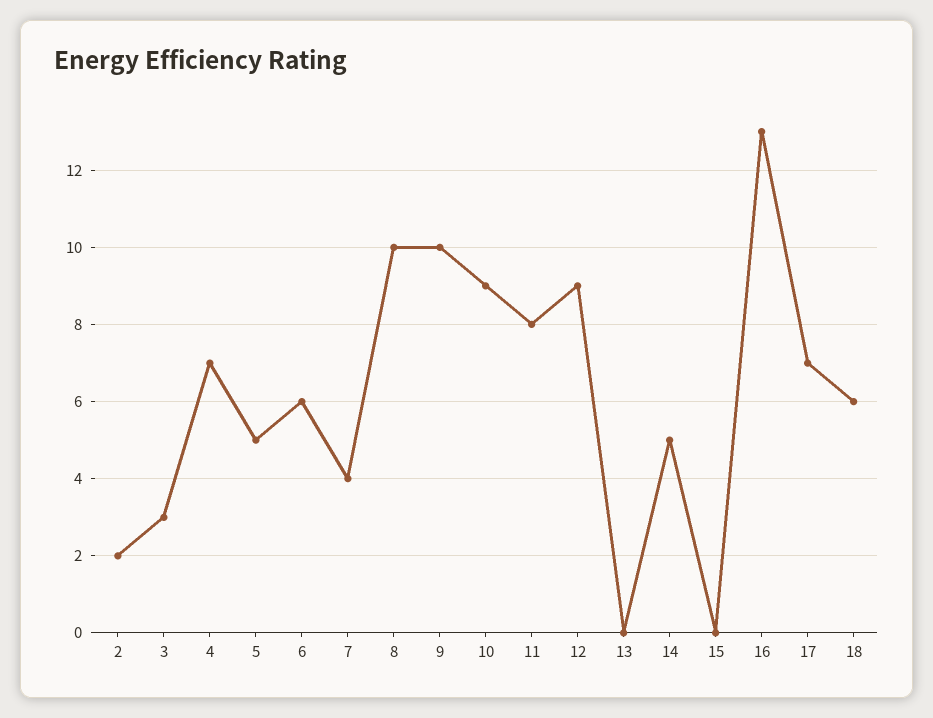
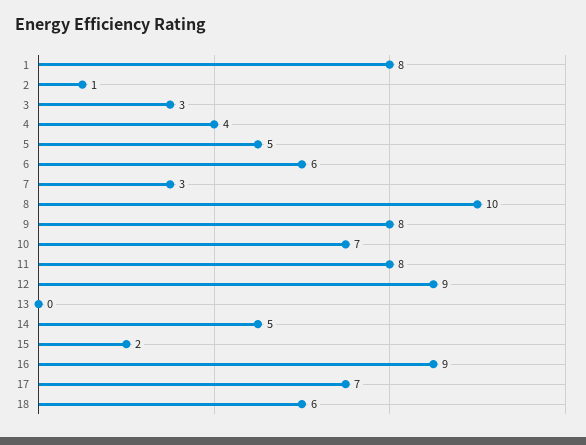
2: 2 -> 1
4: 7 -> 4
7: 4 -> 3
9: 10 -> 8
10: 9 -> 7
15: 0 -> 2
16: 13 -> 9
1: none -> 8

